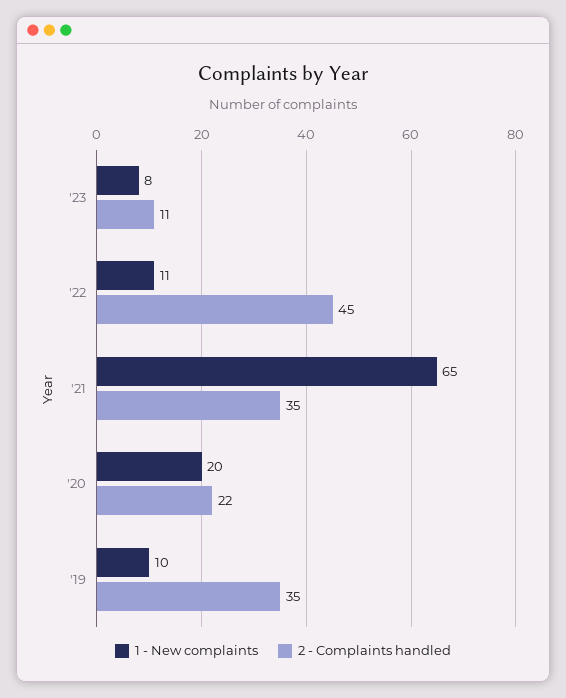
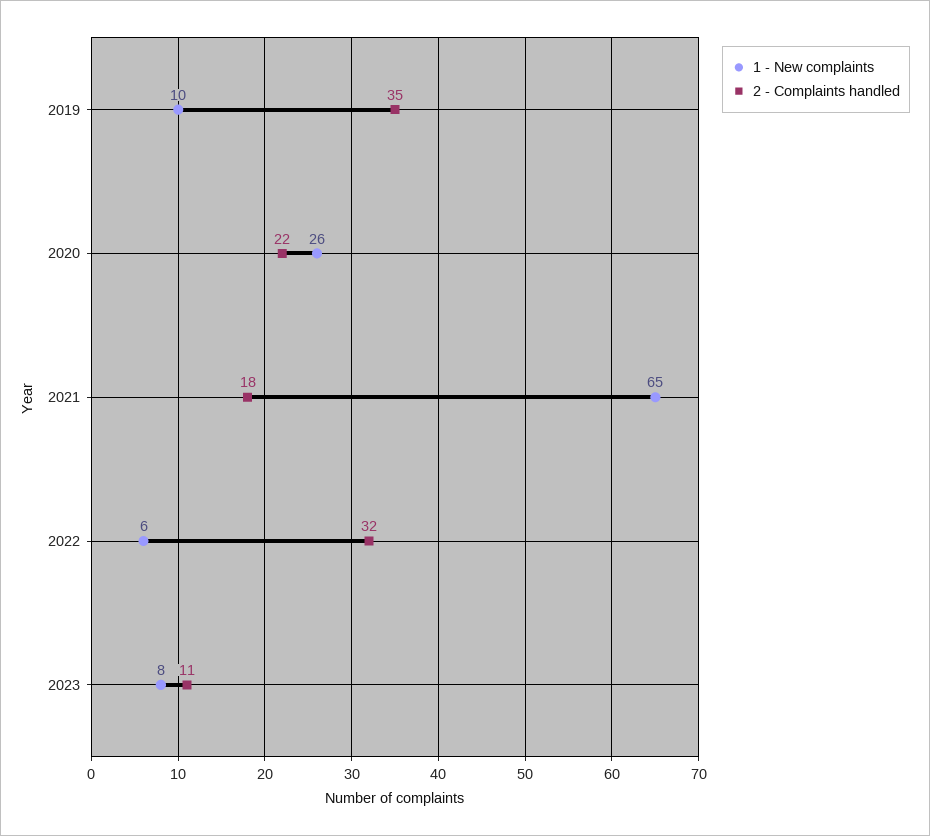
1 - New complaints, '22: 11 -> 6
2 - Complaints handled, '22: 45 -> 32
2 - Complaints handled, '21: 35 -> 18
1 - New complaints, '20: 20 -> 26

